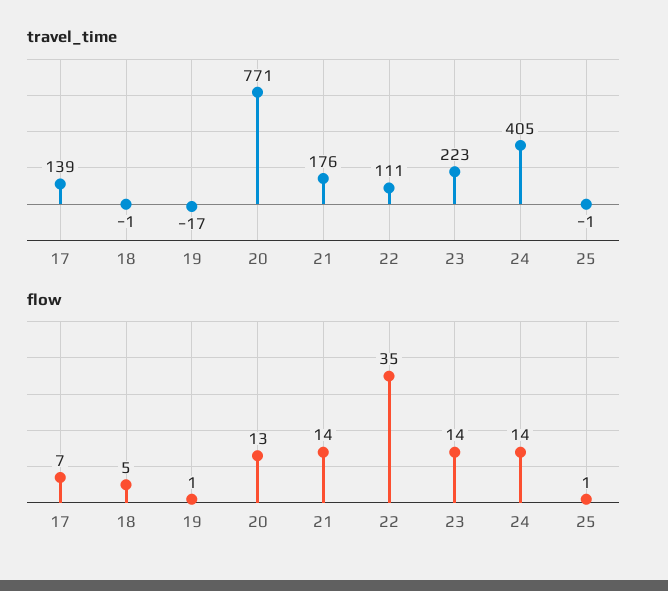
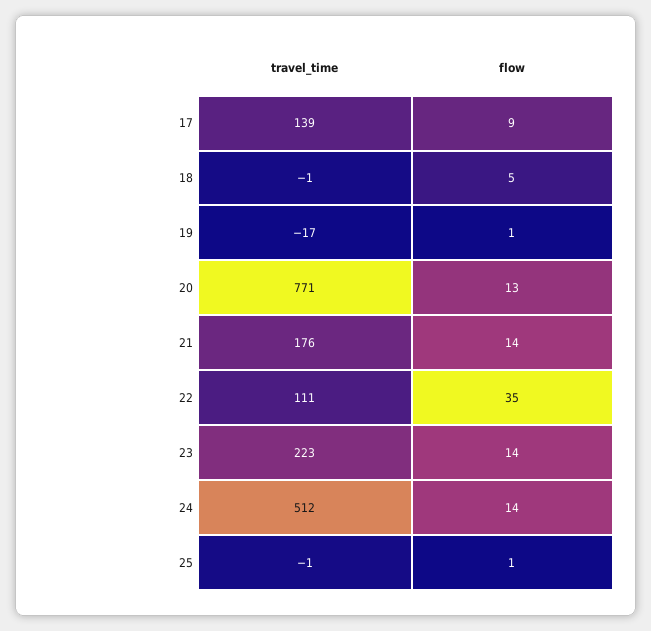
travel_time, 24: 405 -> 512
flow, 17: 7 -> 9

